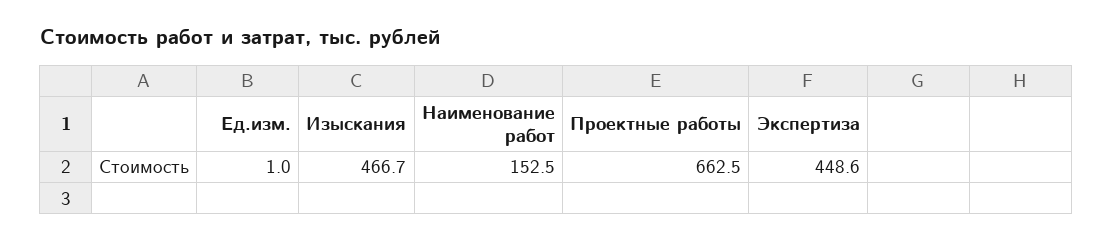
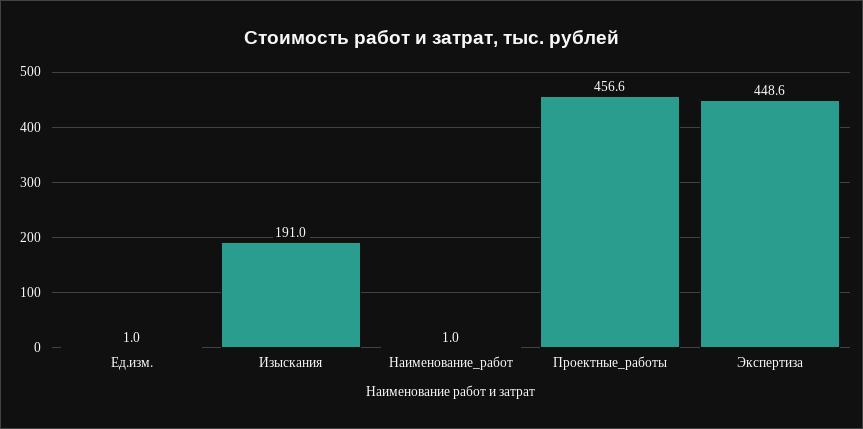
Изыскания: 466.7 -> 191
Наименование работ: 152.5 -> 1
Проектные работы: 662.5 -> 456.6

